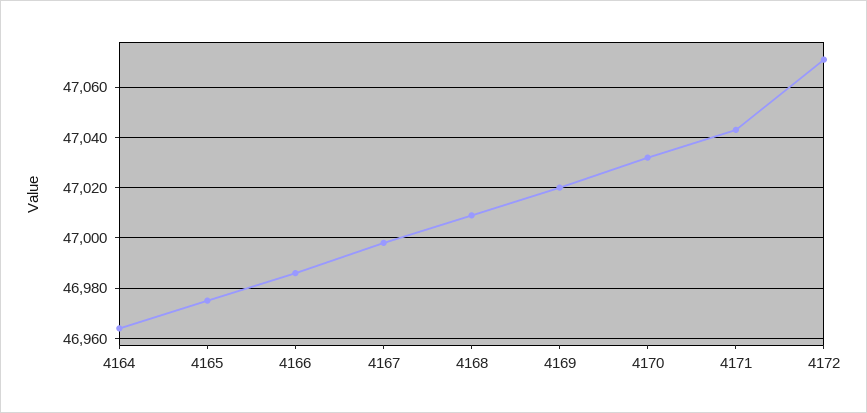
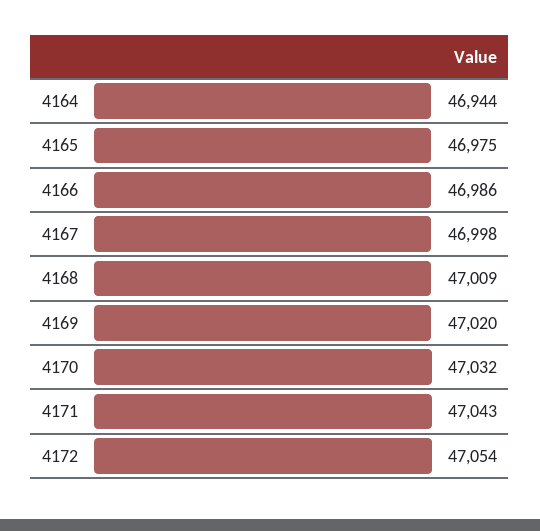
4164: 46965 -> 46944
4172: 47070 -> 47054

